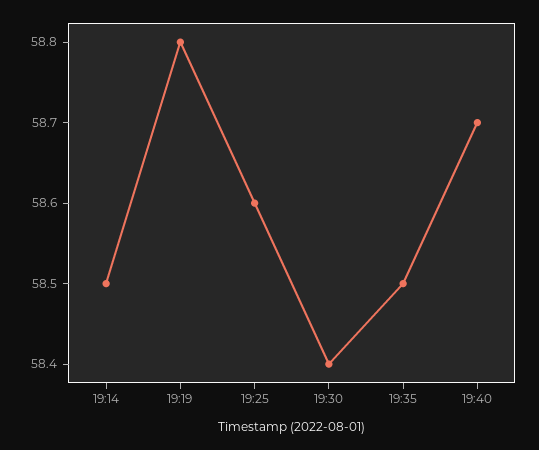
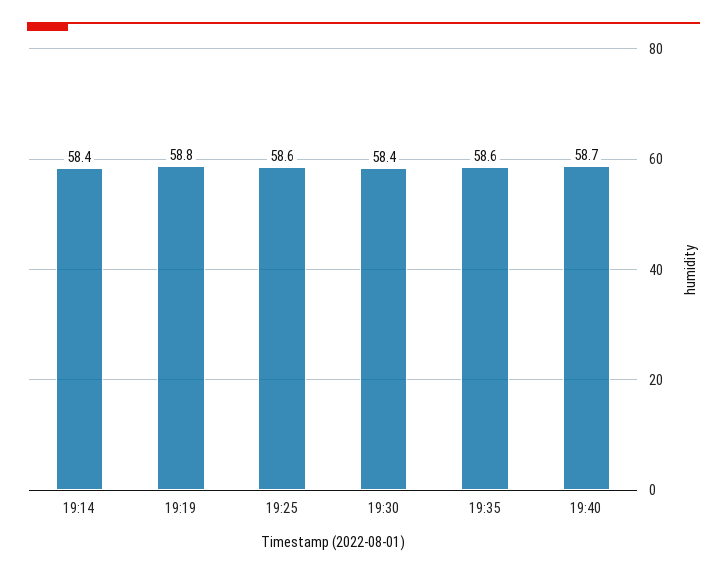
19:14: 58.5 -> 58.4
19:35: 58.5 -> 58.6

